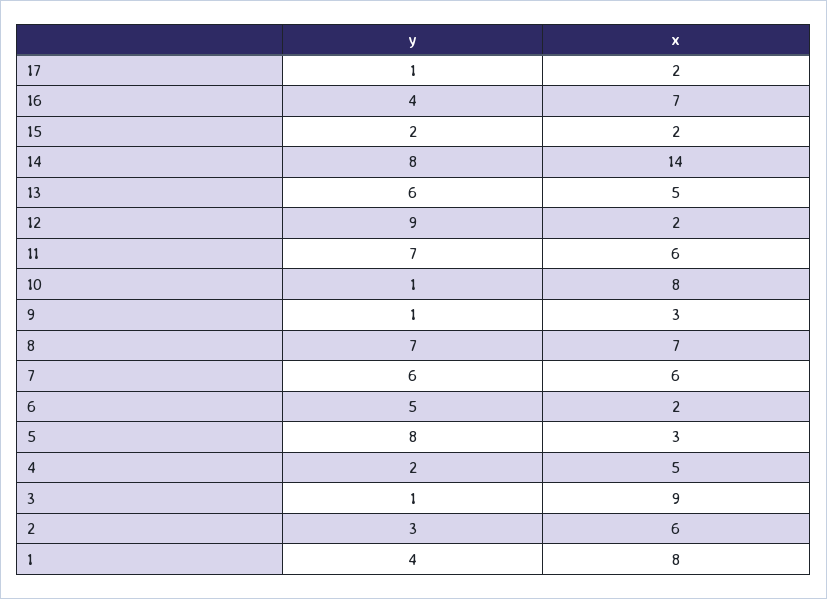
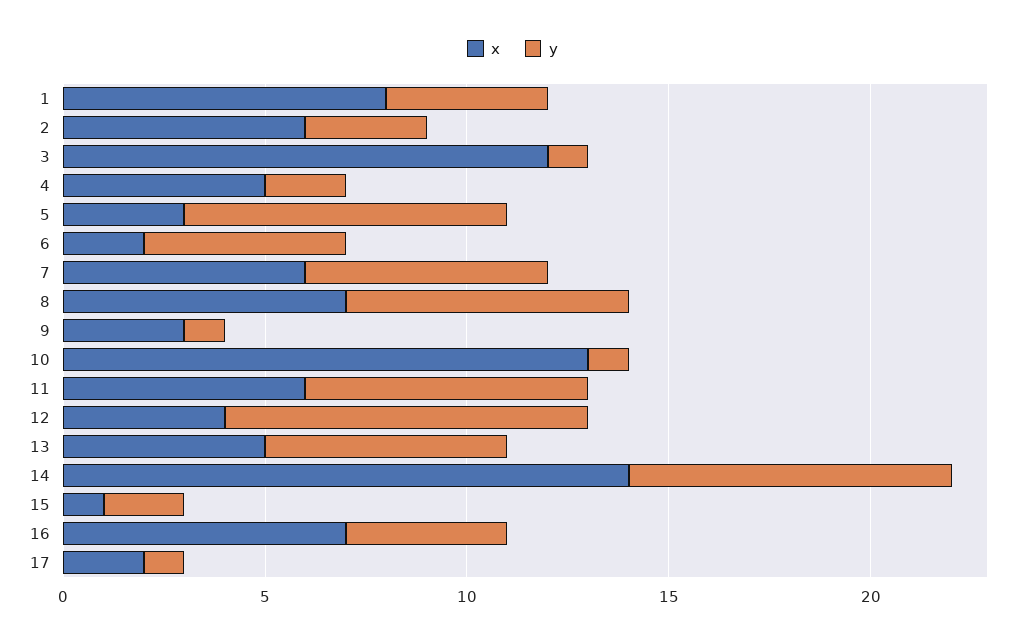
x, 15: 2 -> 1
x, 12: 2 -> 4
x, 10: 8 -> 13
x, 3: 9 -> 12

